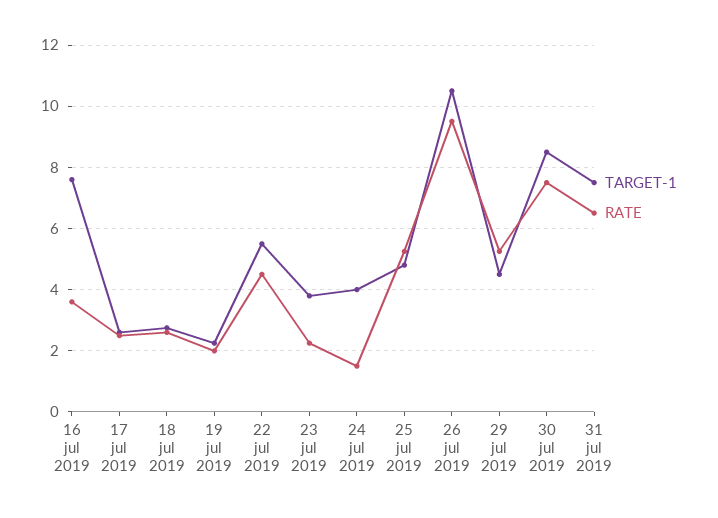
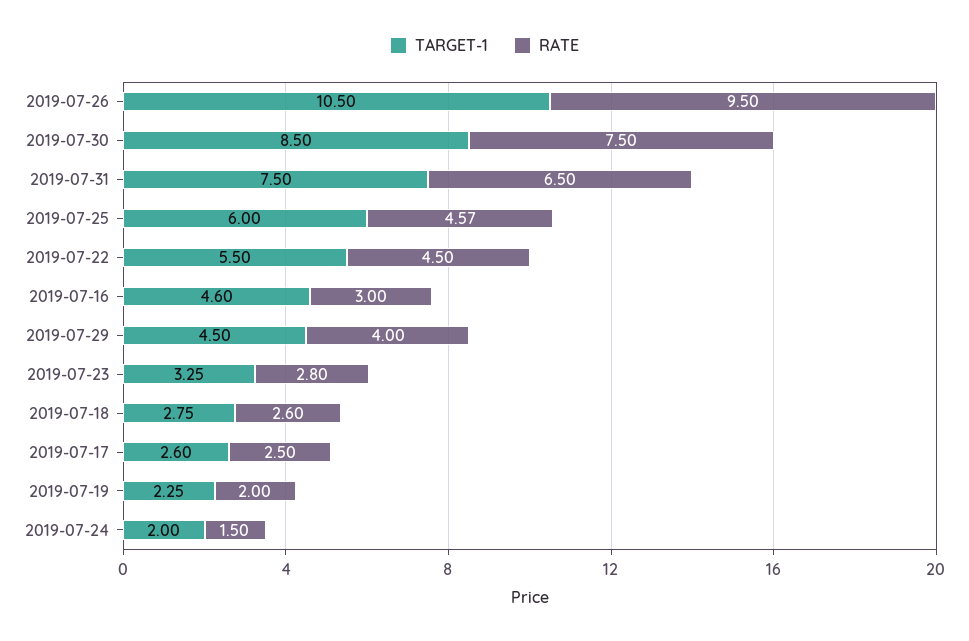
TARGET-1, 16 jul 2019: 7.6 -> 4.6
RATE, 16 jul 2019: 3.6 -> 3
TARGET-1, 23 jul 2019: 3.8 -> 3.25
RATE, 23 jul 2019: 2.2 -> 2.8
TARGET-1, 24 jul 2019: 4 -> 2
TARGET-1, 25 jul 2019: 4.8 -> 6
RATE, 25 jul 2019: 5.2 -> 4.57
RATE, 29 jul 2019: 5.2 -> 4

